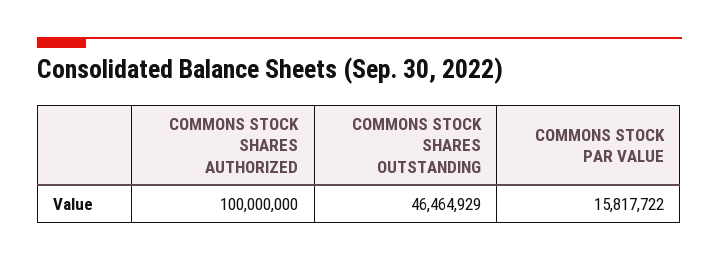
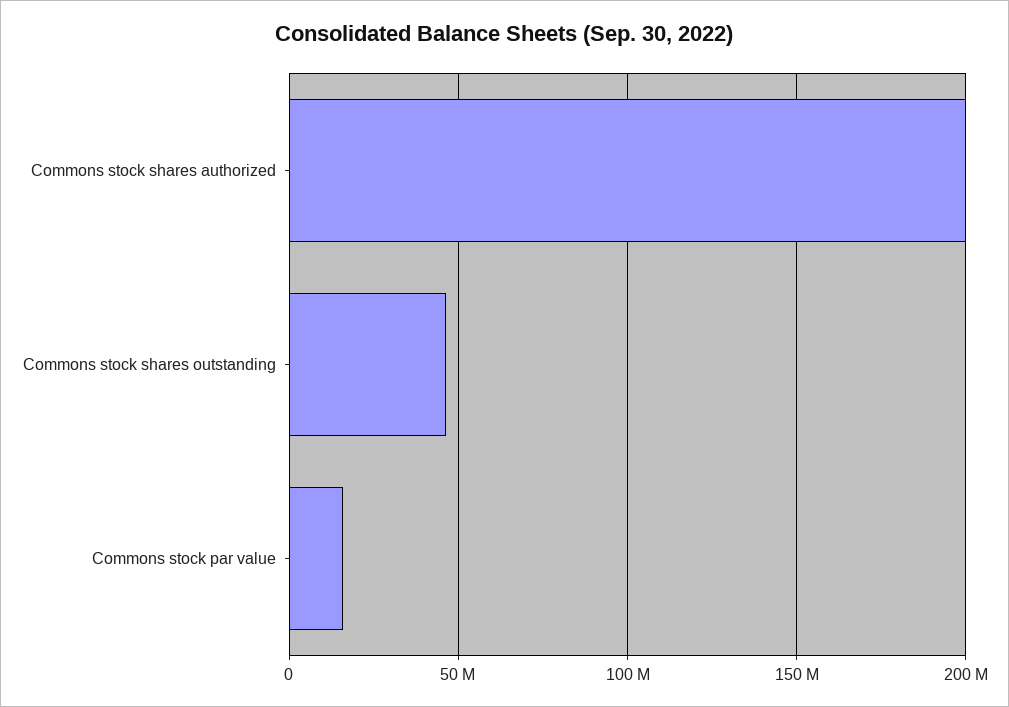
COMMONS STOCK SHARES AUTHORIZED: 100000000 -> 200000000

